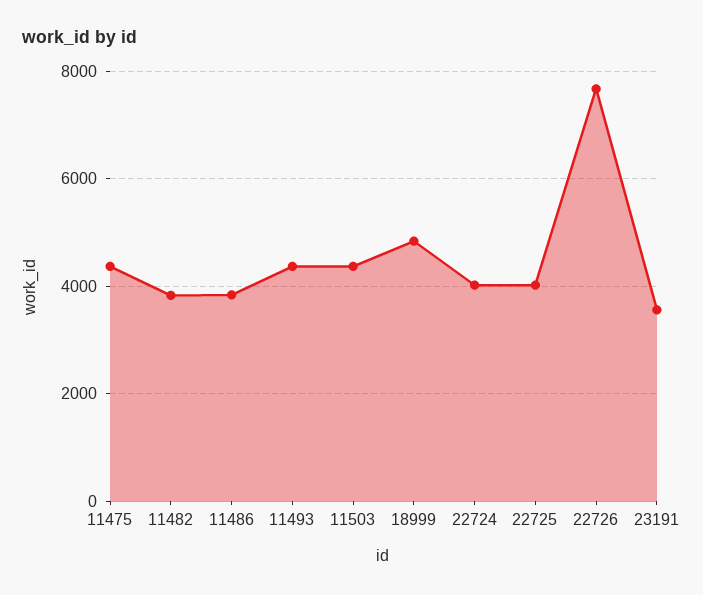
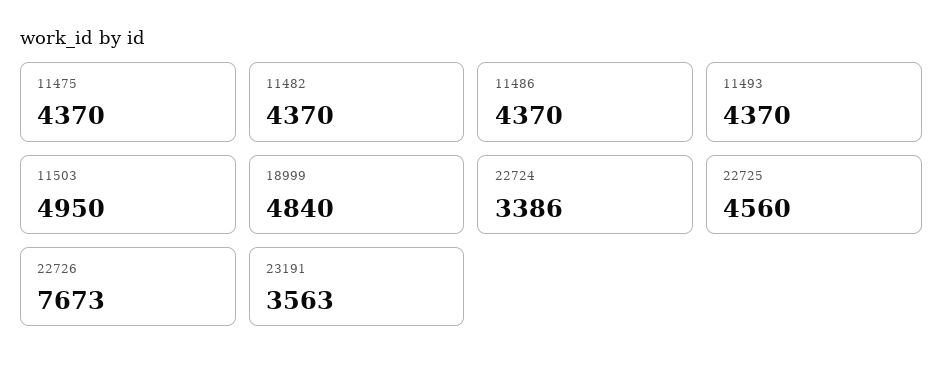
11482: 3800 -> 4370
11486: 3800 -> 4370
11503: 4400 -> 4950
22724: 4000 -> 3386
22725: 4000 -> 4560

